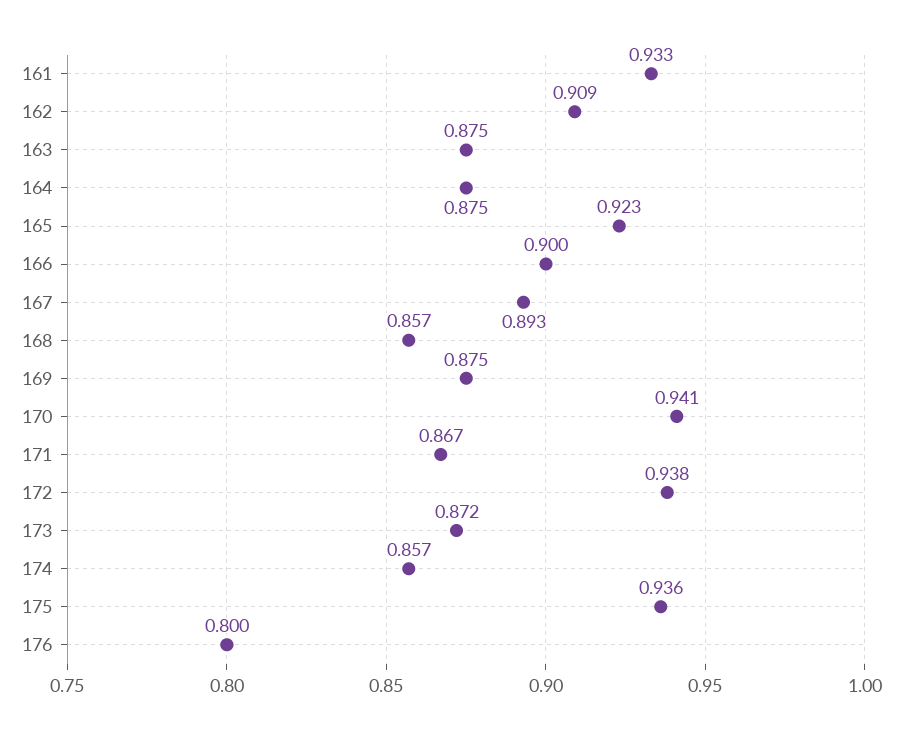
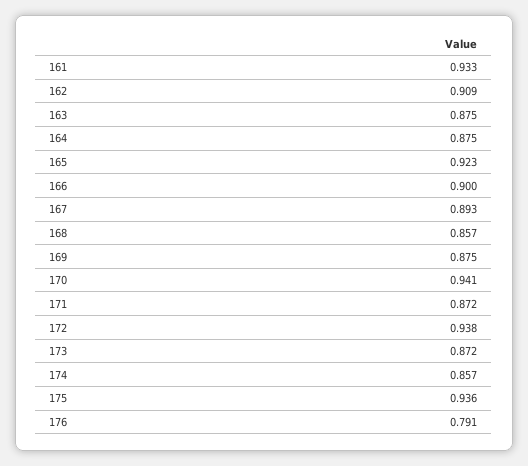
171: 0.867 -> 0.872
176: 0.8 -> 0.791

